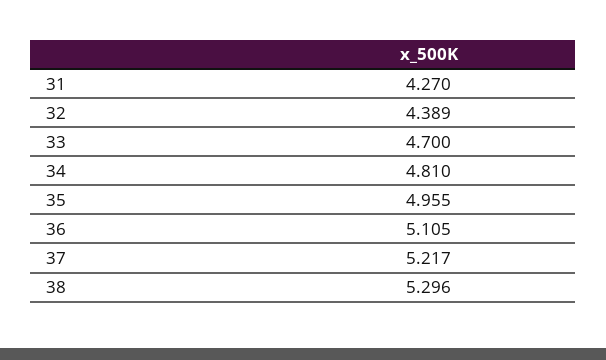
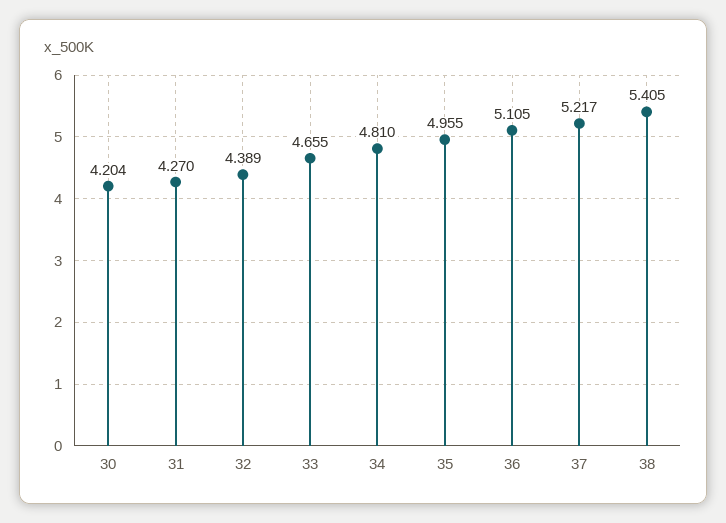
33: 4.7 -> 4.655
38: 5.296 -> 5.405
30: none -> 4.204

